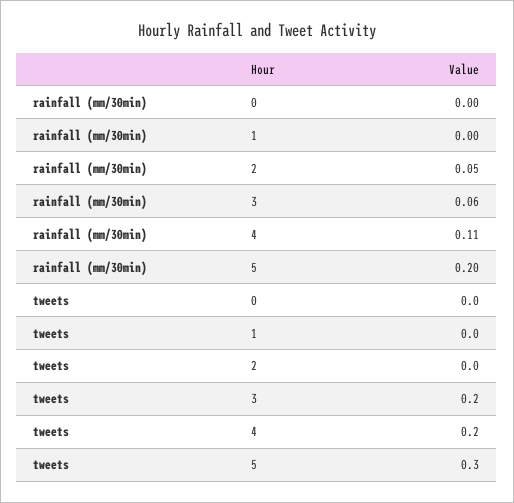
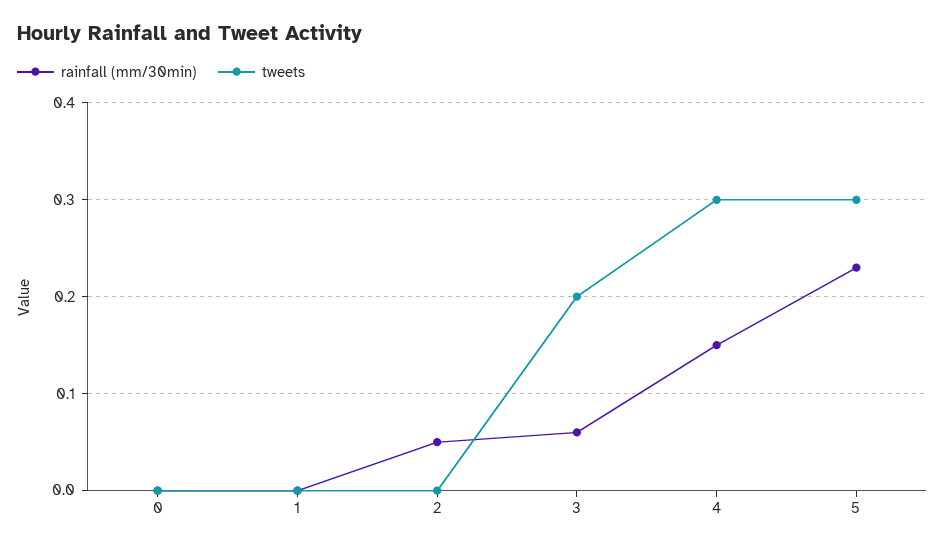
rainfall (mm/30min), 4: 0.11 -> 0.15
rainfall (mm/30min), 5: 0.2 -> 0.23
tweets, 4: 0.2 -> 0.3

